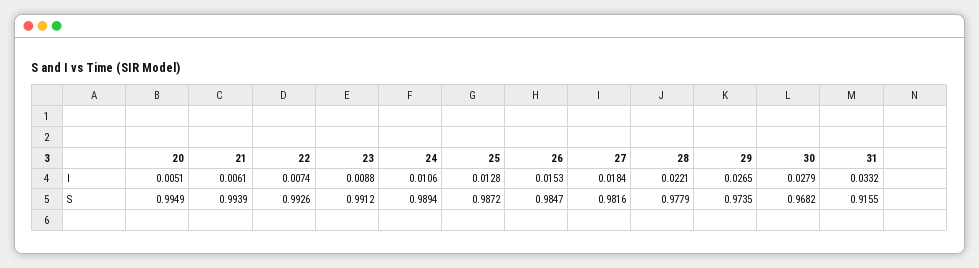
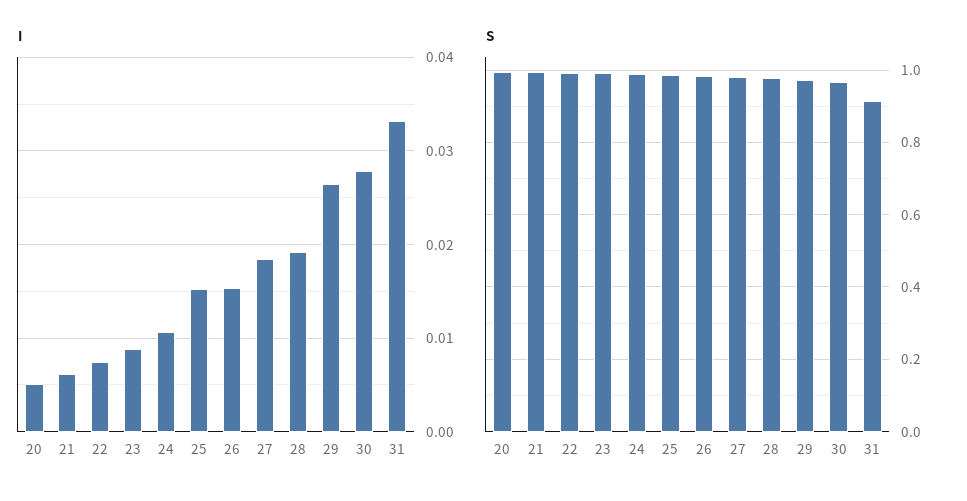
I, 25: 0.0128 -> 0.015
I, 28: 0.0221 -> 0.019

